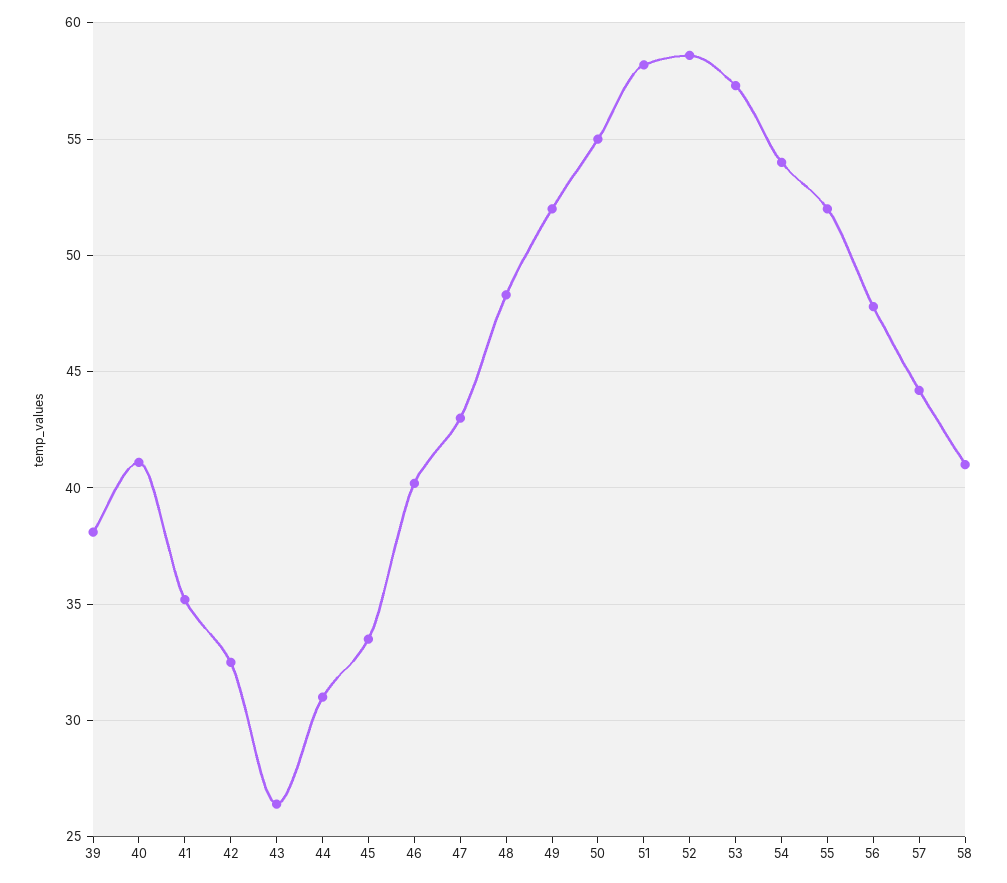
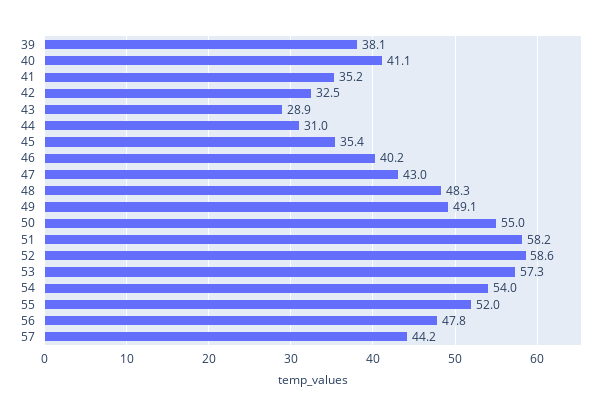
43: 26.5 -> 28.9
45: 33.5 -> 35.4
49: 52 -> 49.1
58: 41 -> none

